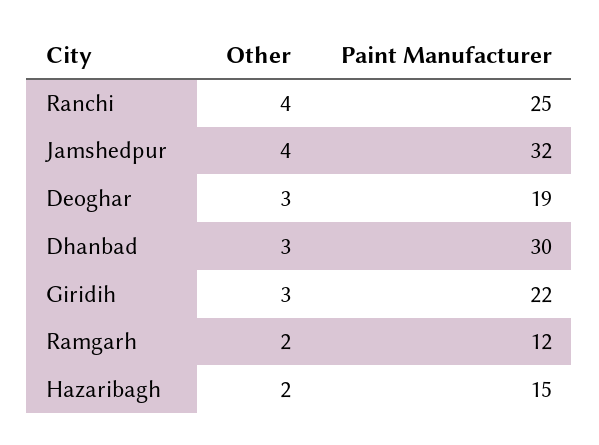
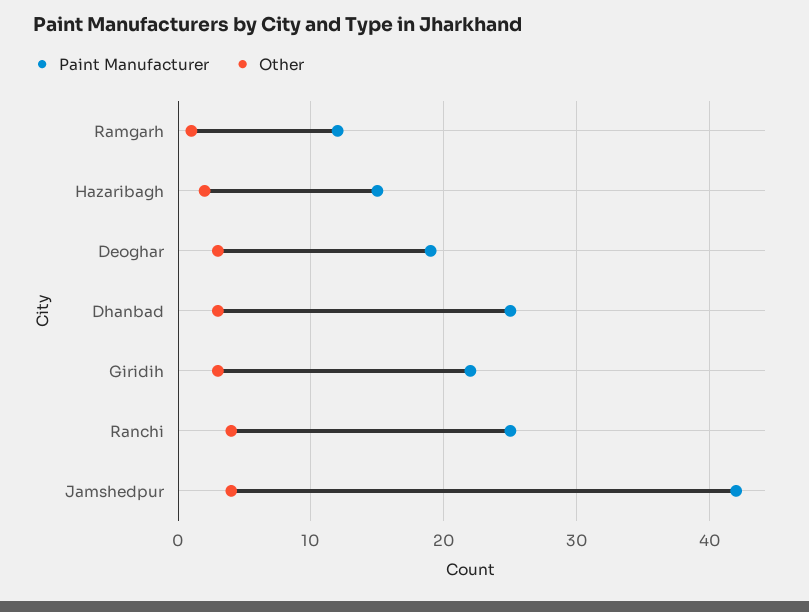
Paint Manufacturer, Jamshedpur: 32 -> 42
Paint Manufacturer, Dhanbad: 30 -> 25
Other, Ramgarh: 2 -> 1

